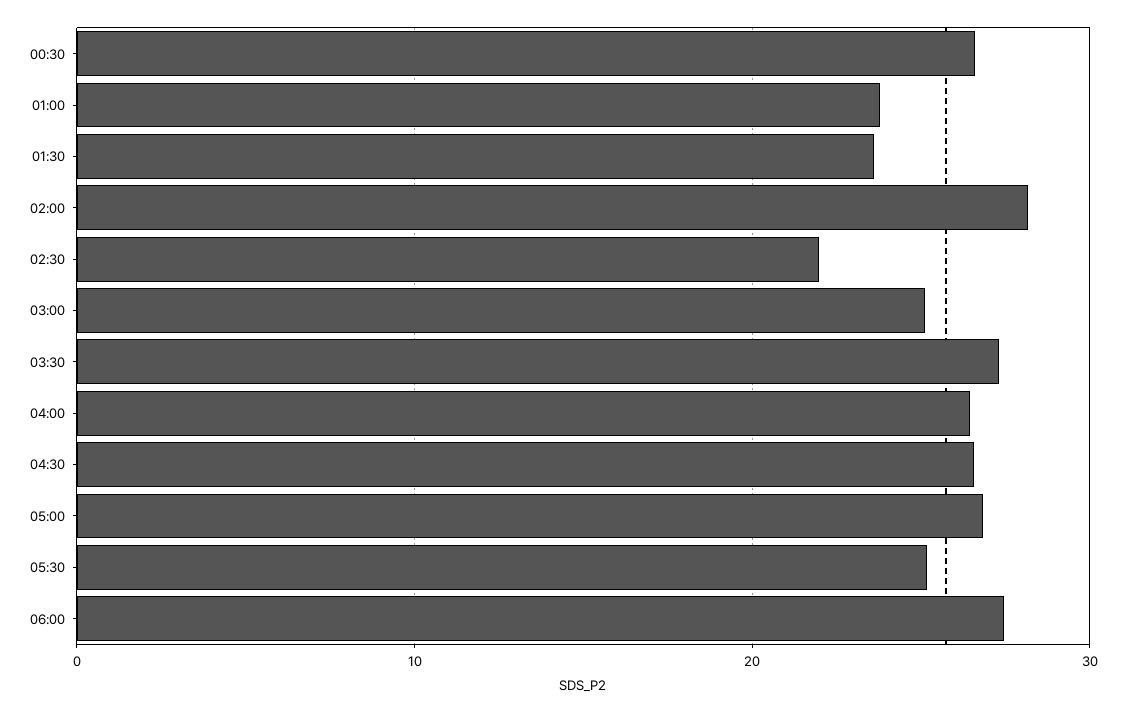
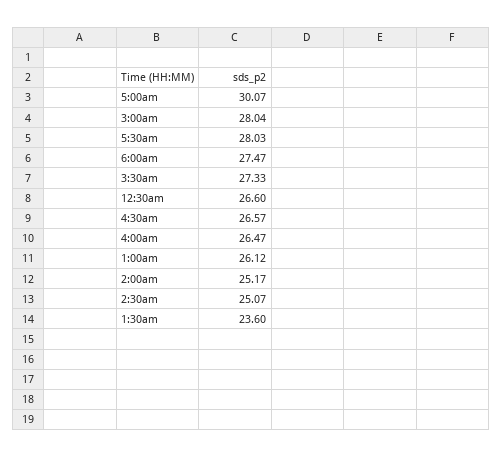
01:00: 24 -> 26.12
02:00: 28 -> 25.17
02:30: 22 -> 25.07
03:00: 25 -> 28.04
05:00: 27 -> 30.07
05:30: 25 -> 28.03

